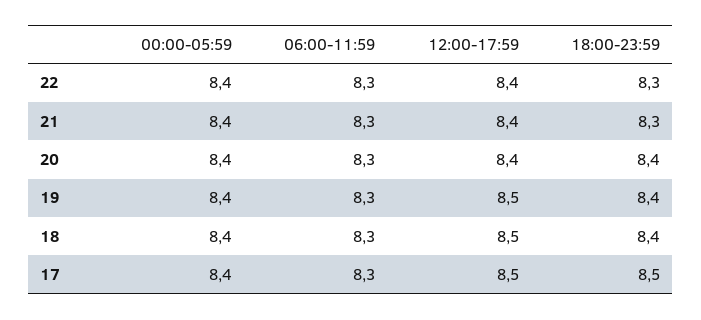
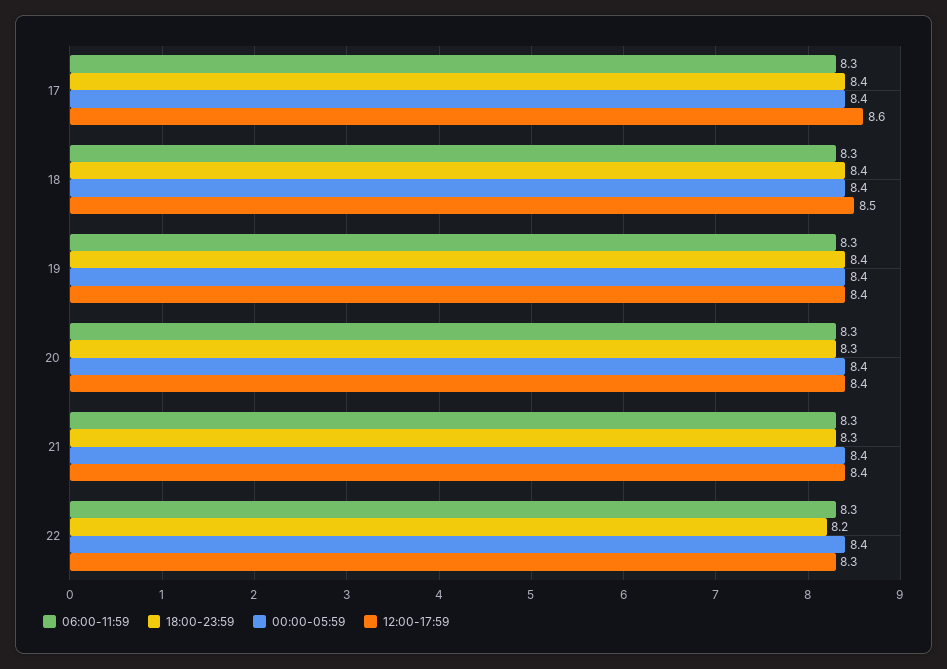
12:00-17:59, 22: 8.4 -> 8.3
18:00-23:59, 22: 8.3 -> 8.2
18:00-23:59, 20: 8.4 -> 8.3
12:00-17:59, 19: 8.5 -> 8.4
12:00-17:59, 17: 8.5 -> 8.6
18:00-23:59, 17: 8.5 -> 8.4

